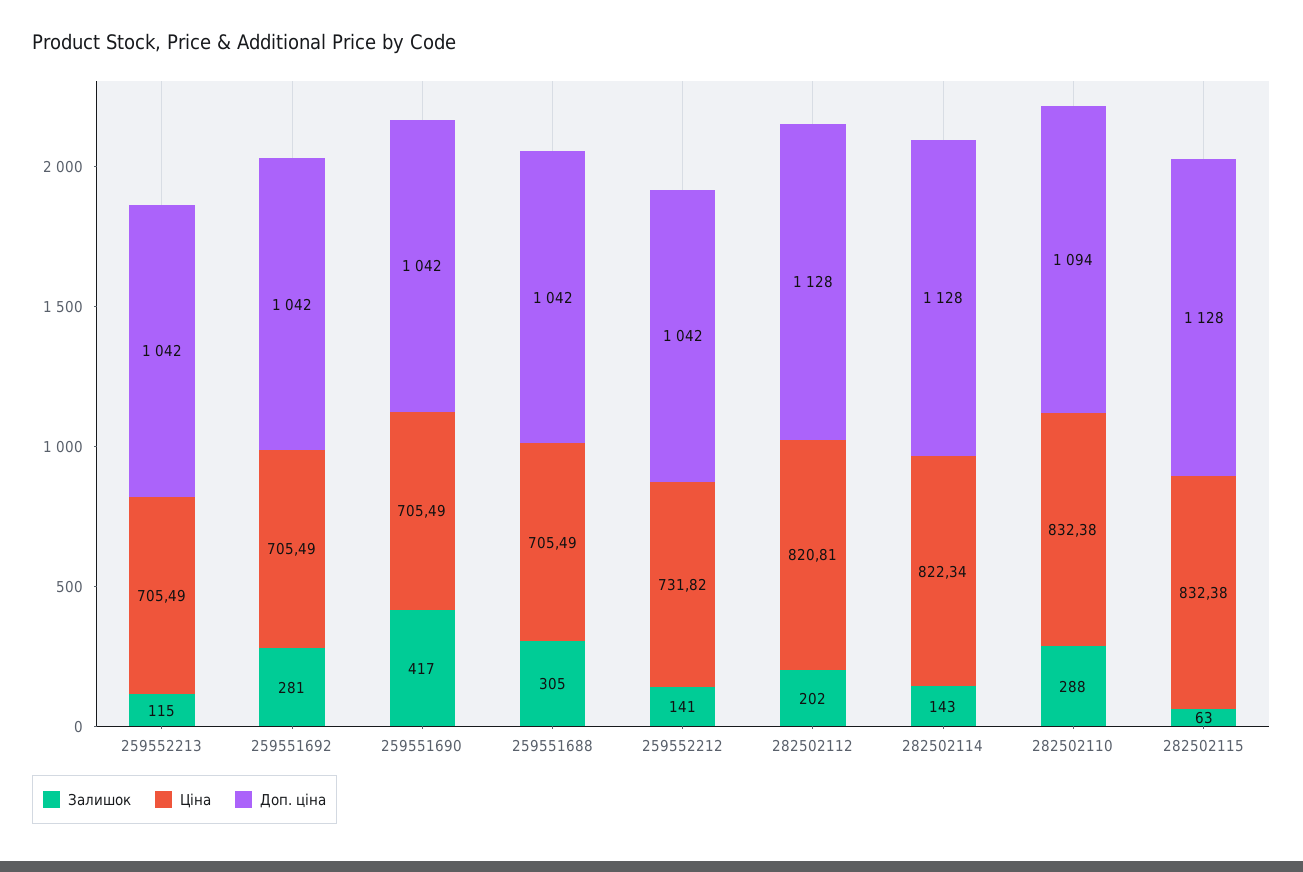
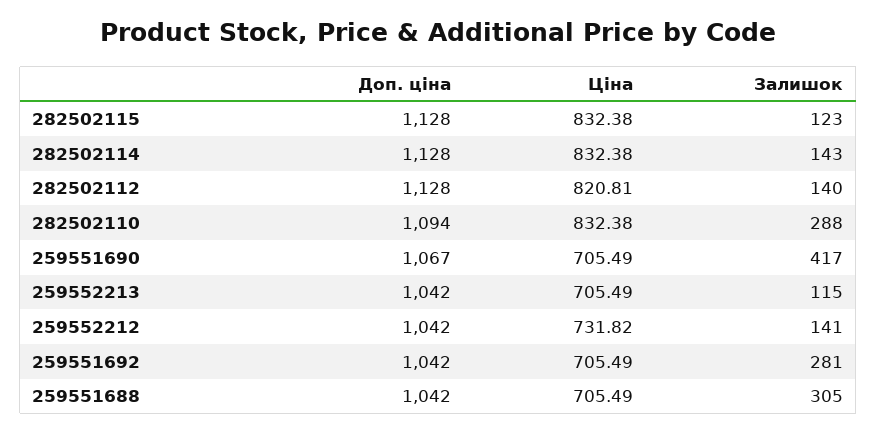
Доп. ціна, 259551690: 1042 -> 1067
Залишок, 282502112: 202 -> 140
Ціна, 282502114: 822.34 -> 832.38
Залишок, 282502115: 63 -> 123

